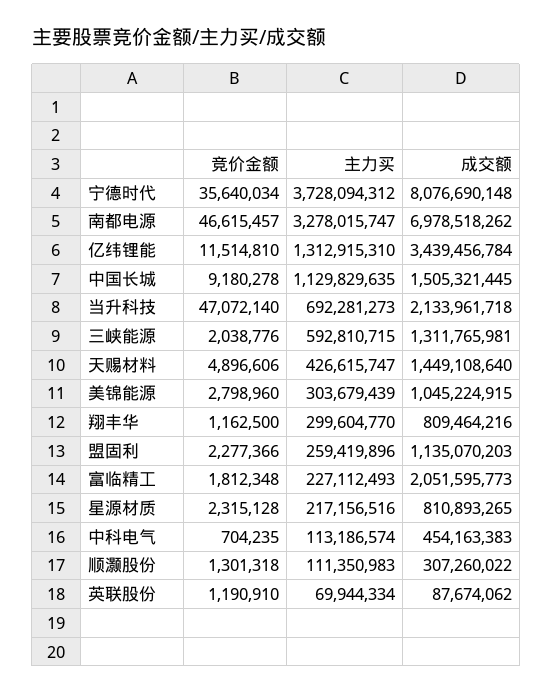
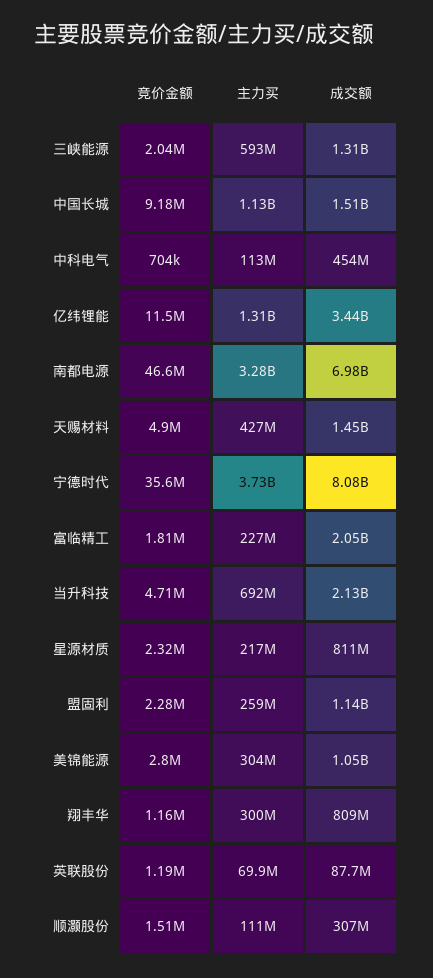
竞价金额, 当升科技: 47072140 -> 4710000
竞价金额, 顺灏股份: 1301318 -> 1510000

